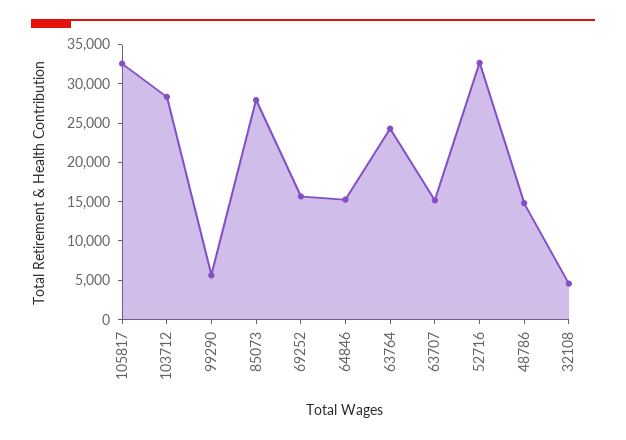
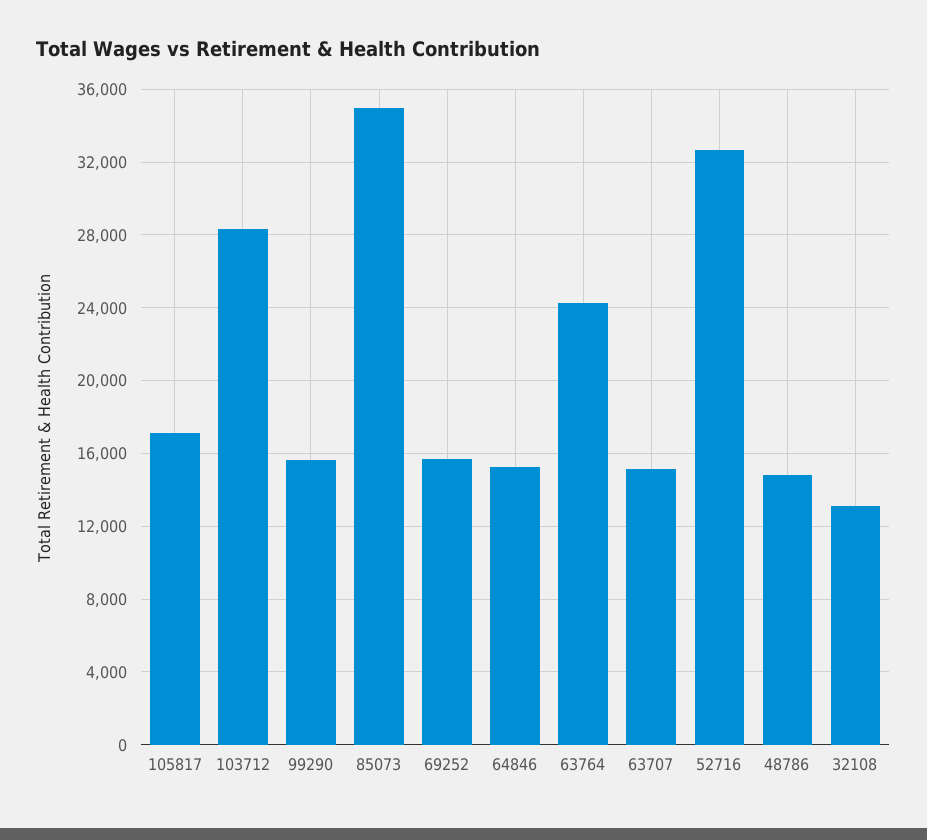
105817: 32500 -> 17000
99290: 5000 -> 15500
85073: 27500 -> 35000
32108: 5000 -> 13000

